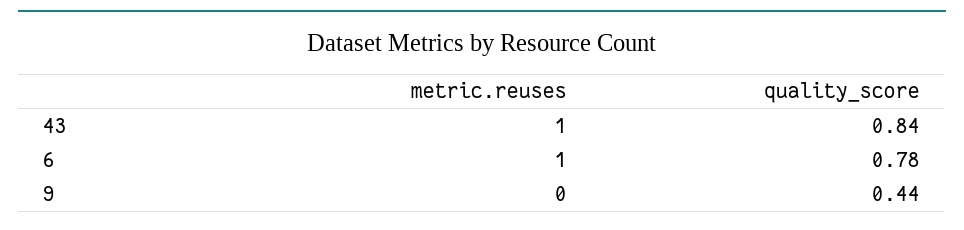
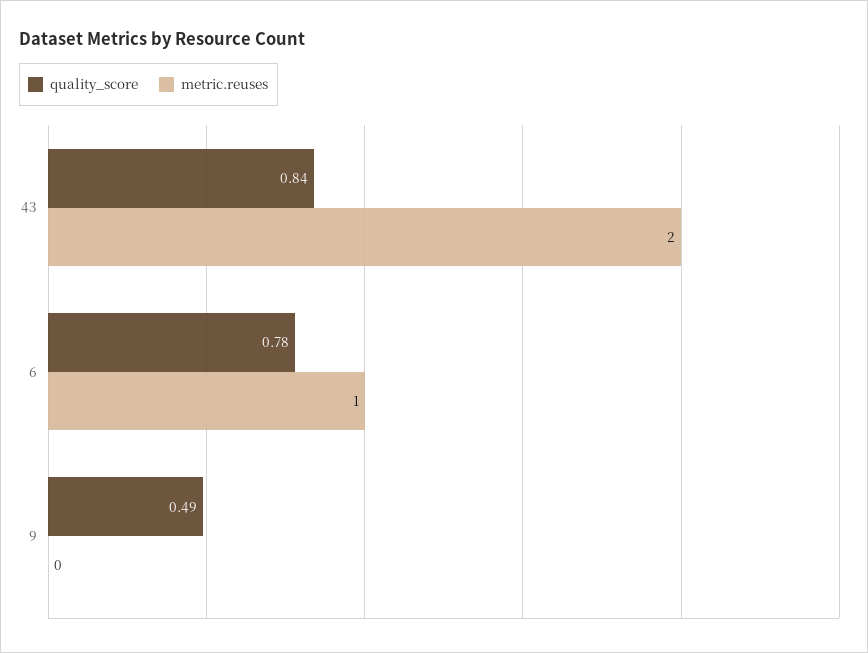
metric.reuses, 43: 1 -> 2
quality_score, 9: 0.44 -> 0.49

